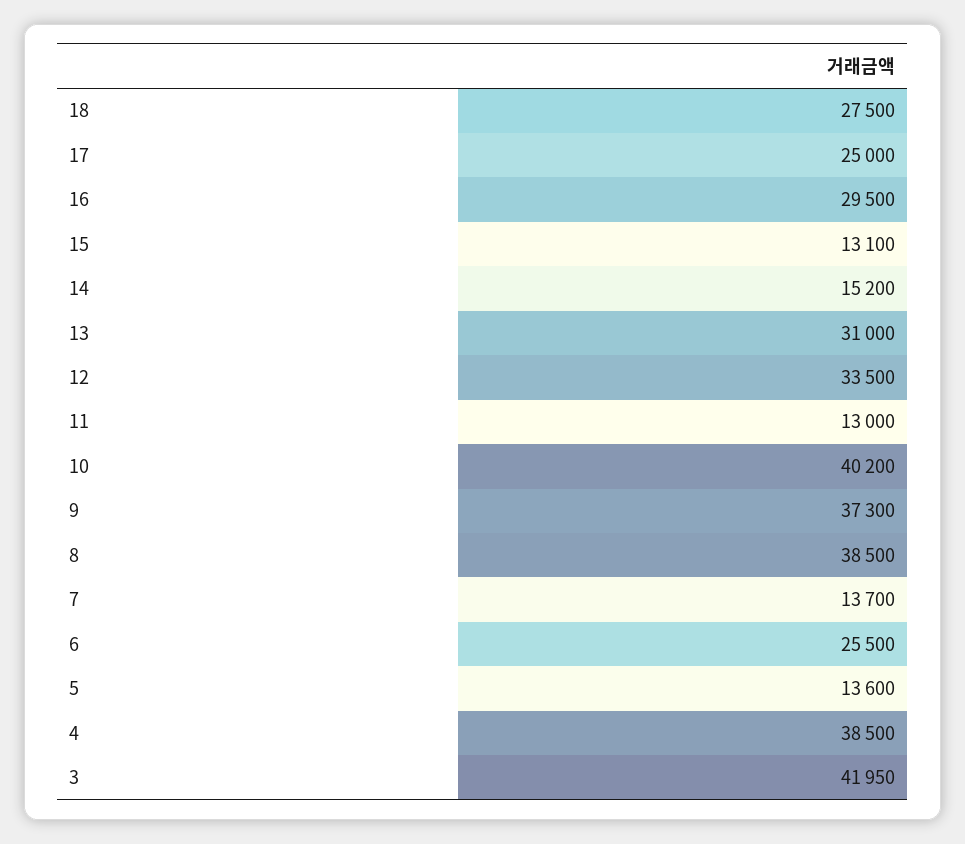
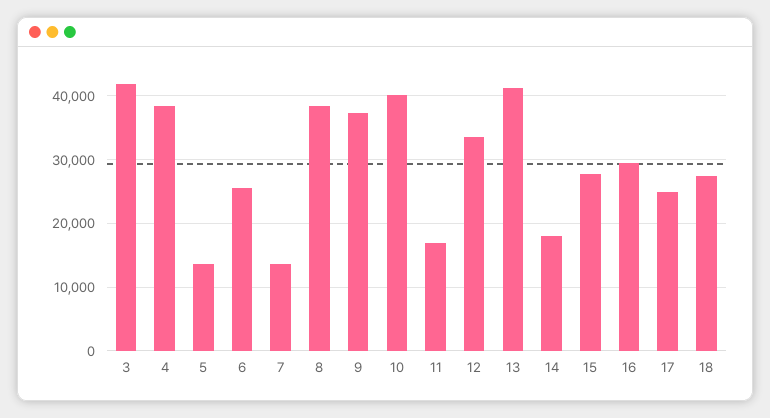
15: 13100 -> 28000
14: 15200 -> 18000
13: 31000 -> 41000
11: 13000 -> 17000

